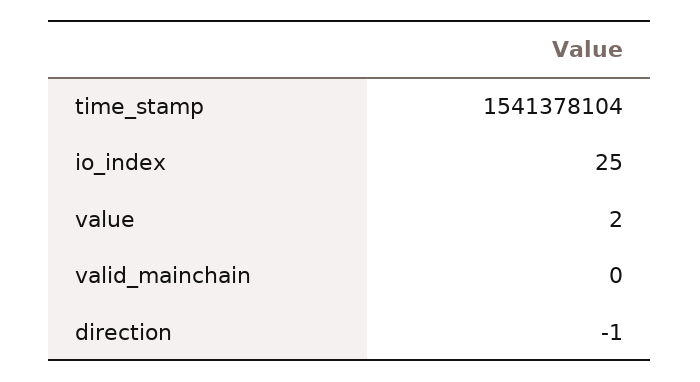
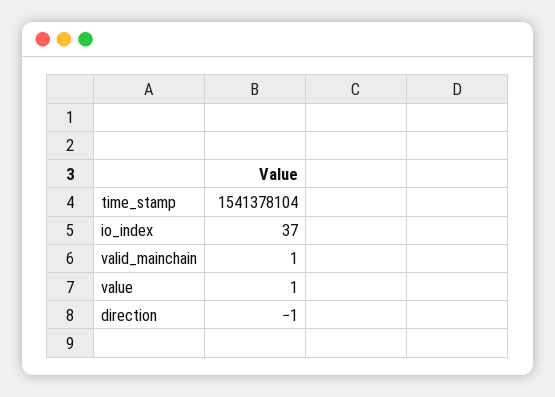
io_index: 25 -> 37
value: 2 -> 1
valid_mainchain: 0 -> 1

